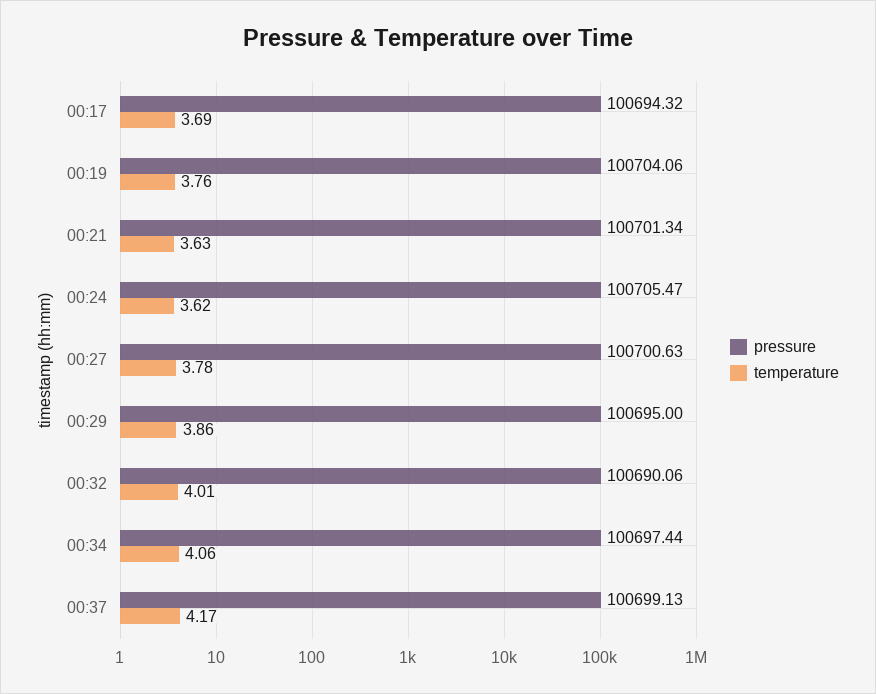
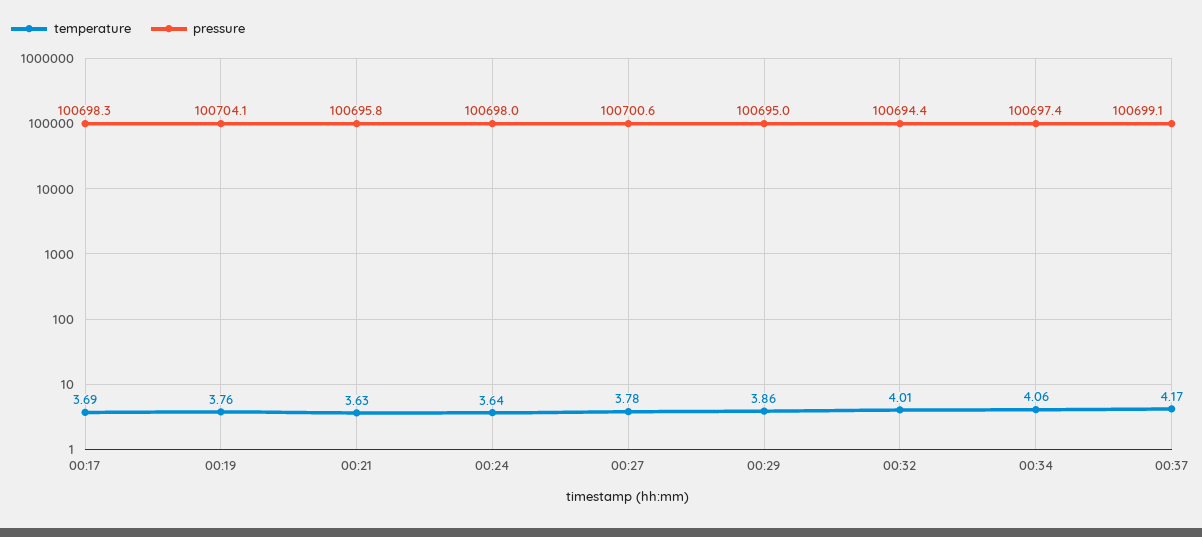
pressure, 00:17: 100694.32 -> 100698.3
pressure, 00:21: 100701.34 -> 100695.8
pressure, 00:24: 100705.47 -> 100698
temperature, 00:24: 3.62 -> 3.64
pressure, 00:32: 100690.06 -> 100694.4

